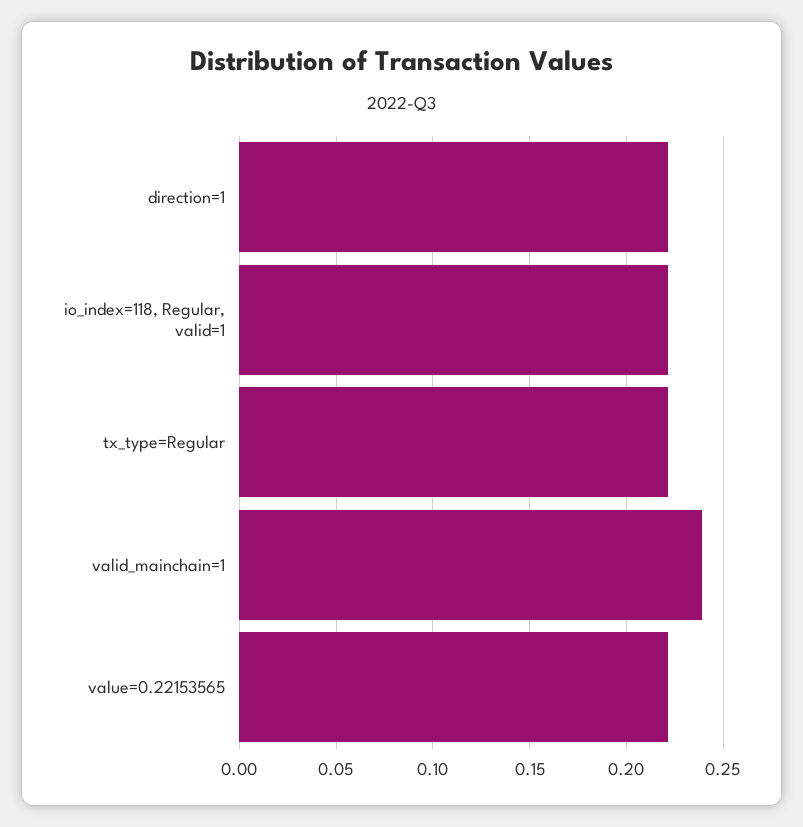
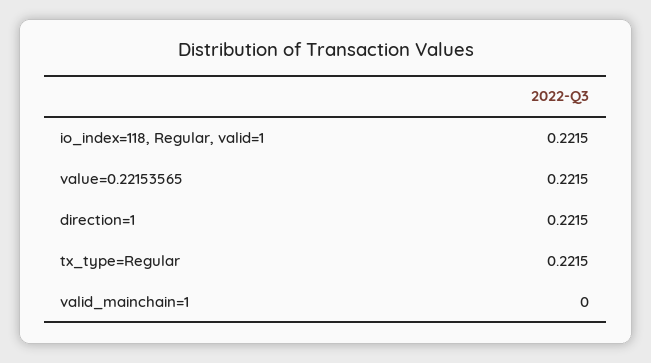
valid_mainchain=1: 0.24 -> 0

